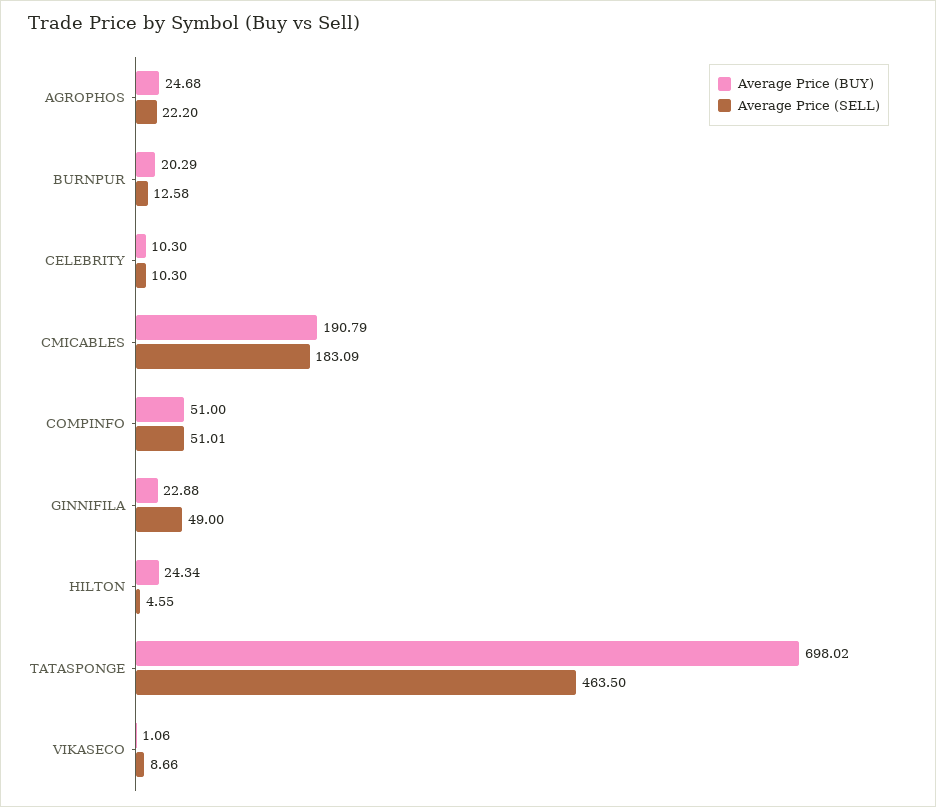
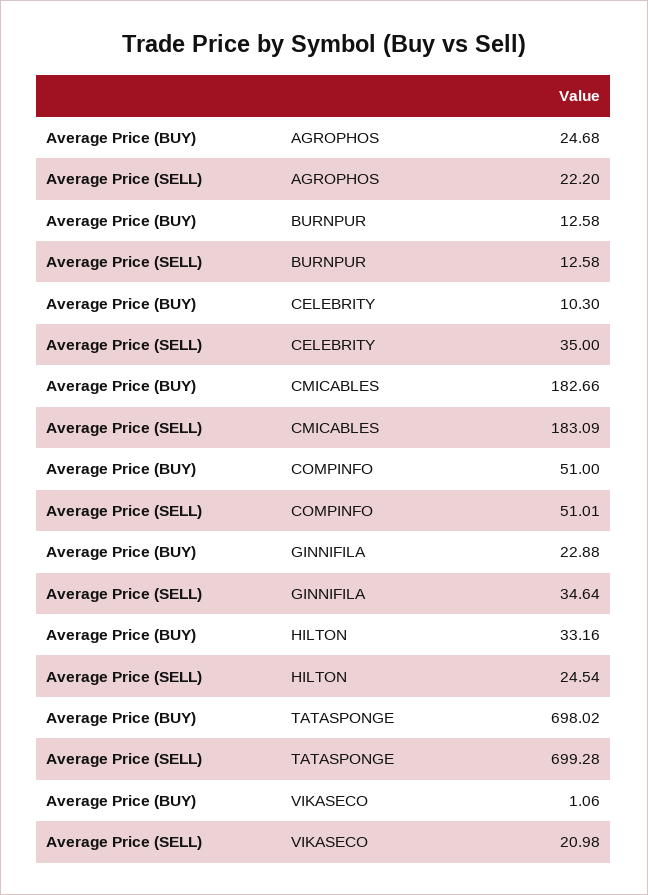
Average Price (BUY), BURNPUR: 20.29 -> 12.58
Average Price (SELL), CELEBRITY: 10.3 -> 35
Average Price (BUY), CMICABLES: 190.79 -> 182.66
Average Price (SELL), GINNIFILA: 49 -> 34.64
Average Price (BUY), HILTON: 24.34 -> 33.16
Average Price (SELL), HILTON: 4.55 -> 24.54
Average Price (SELL), TATASPONGE: 463.5 -> 699.28
Average Price (SELL), VIKASECO: 8.66 -> 20.98

